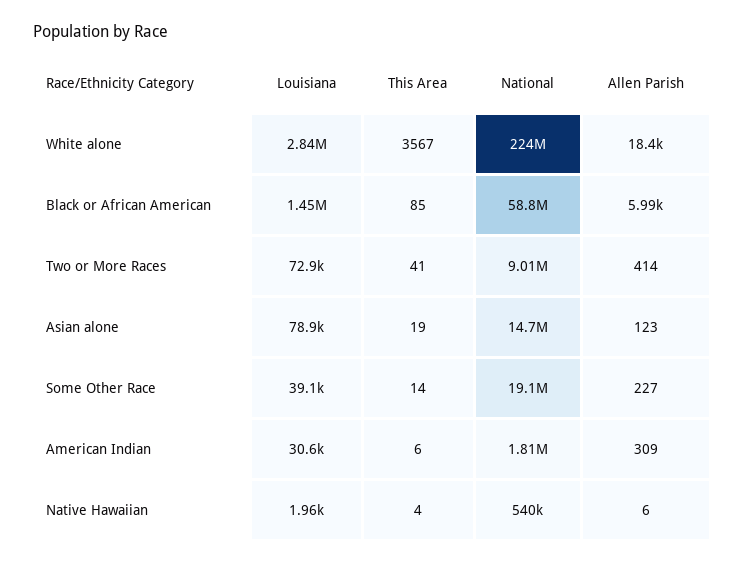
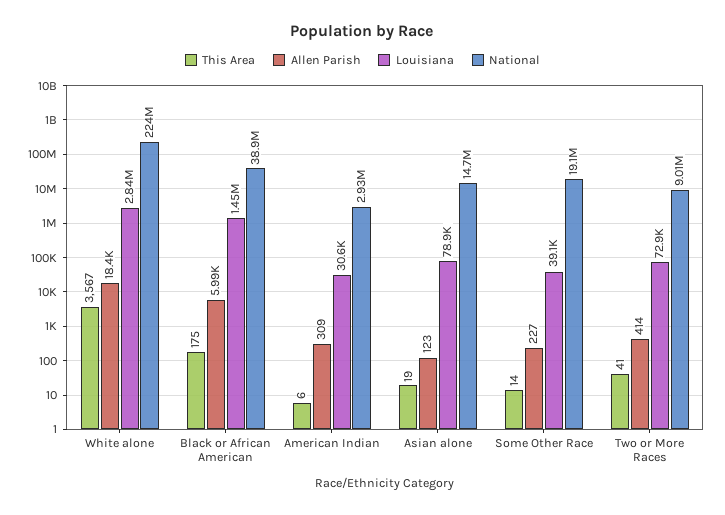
This Area, Black or African American: 85 -> 175
National, Black or African American: 58800000 -> 38900000
National, American Indian: 1810000 -> 2930000
Louisiana, Native Hawaiian: 1960 -> none
This Area, Native Hawaiian: 4 -> none
National, Native Hawaiian: 540000 -> none
Allen Parish, Native Hawaiian: 6 -> none

